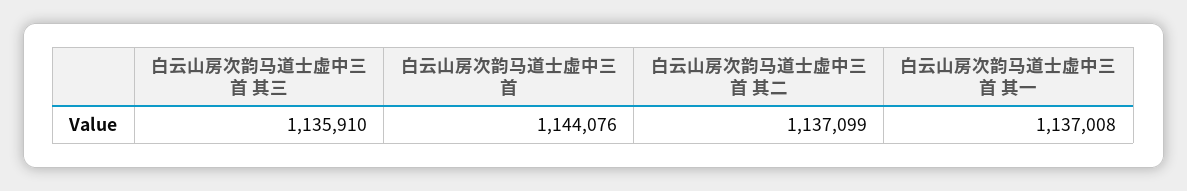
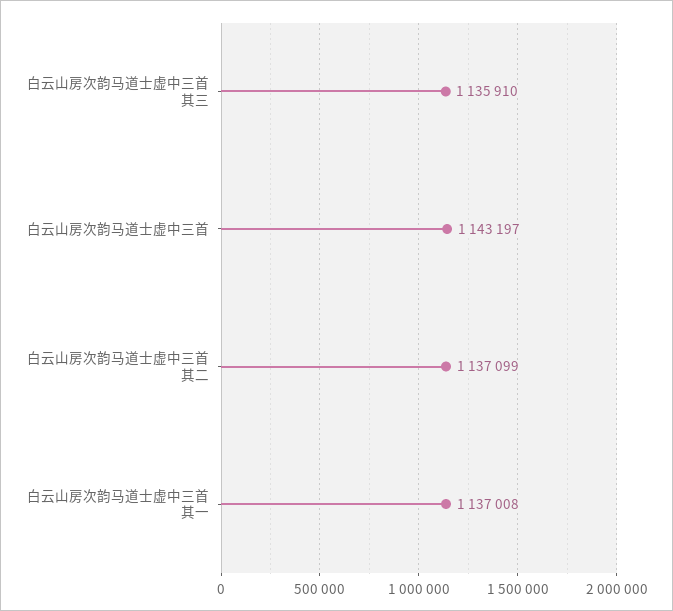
白云山房次韵马道士虚中三首: 1144076 -> 1143197

